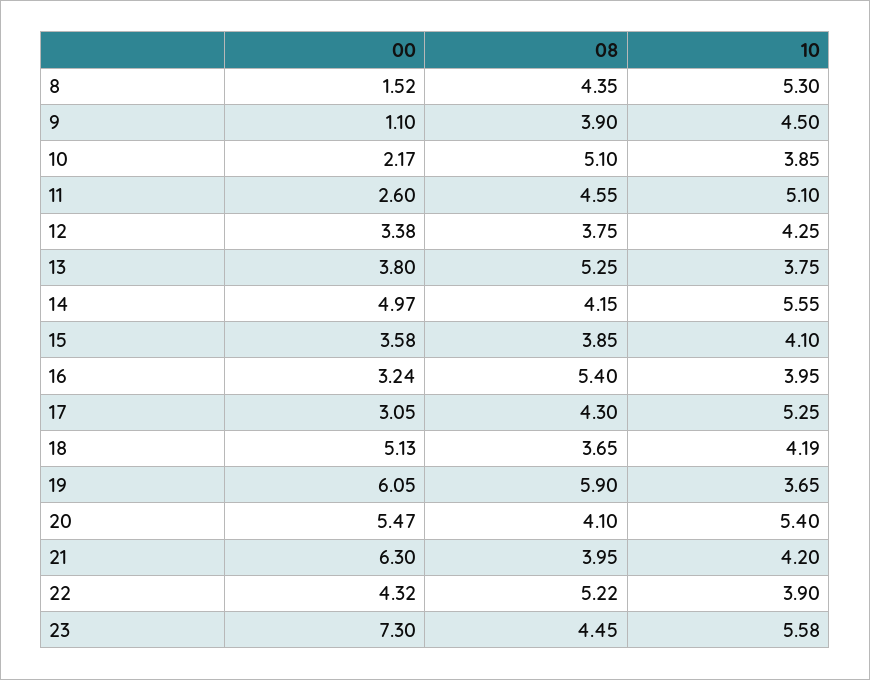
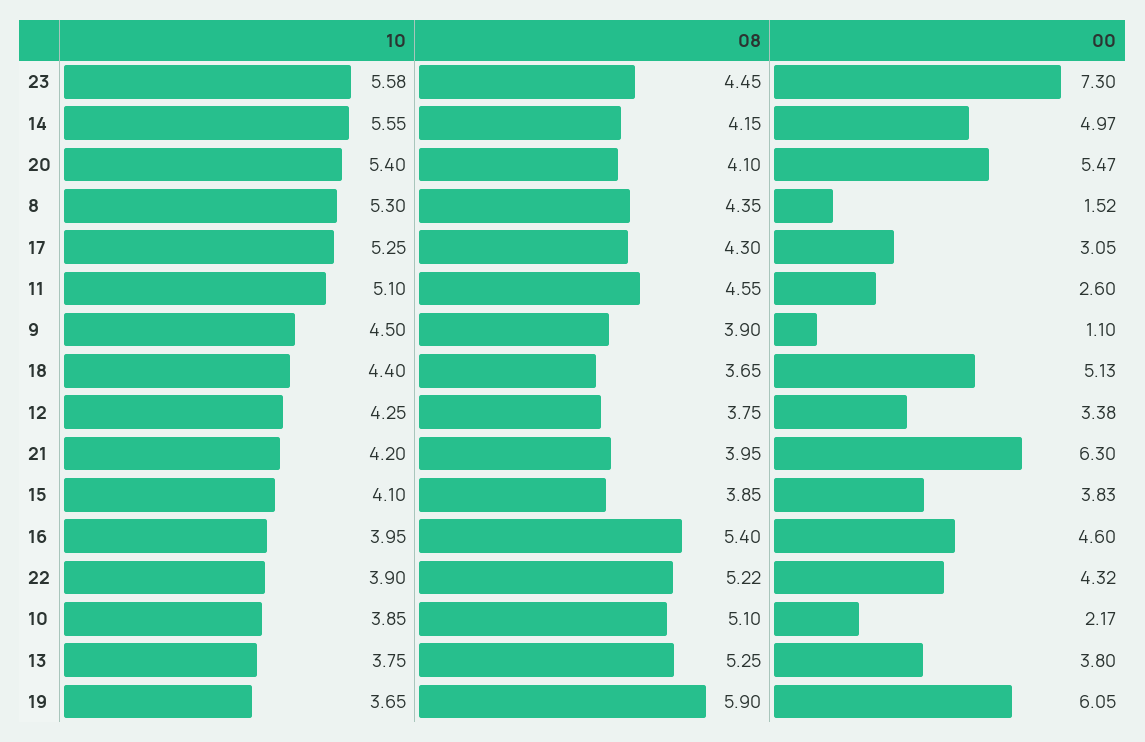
00, 15: 3.58 -> 3.83
00, 16: 3.24 -> 4.6
10, 18: 4.19 -> 4.4

